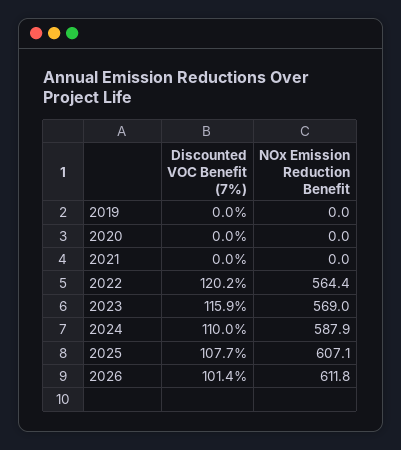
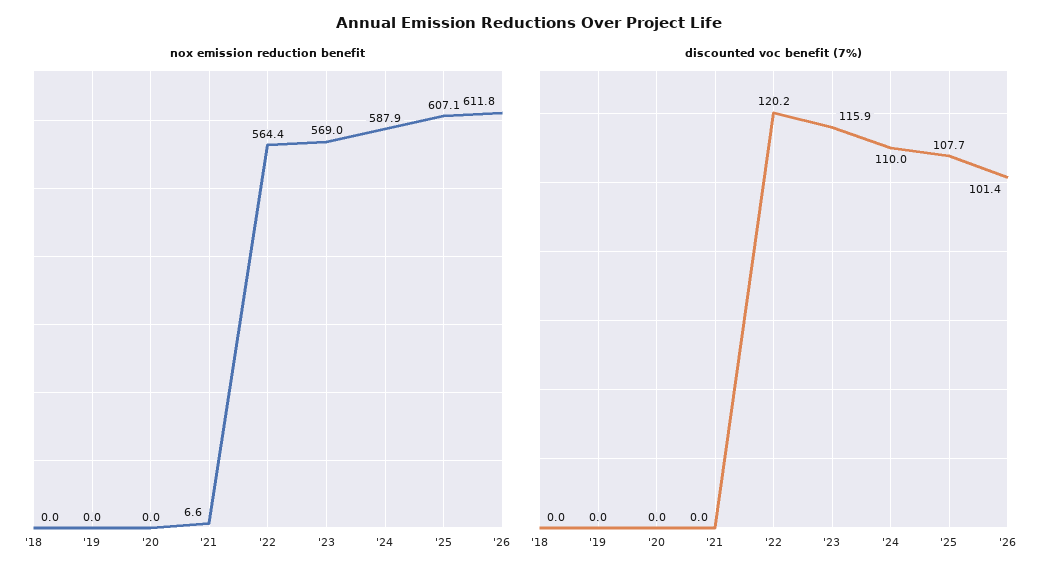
NOx Emission Reduction Benefit, 2021: 0 -> 6.6
NOx Emission Reduction Benefit, '18: none -> 0
Discounted VOC Benefit (7%), '18: none -> 0

